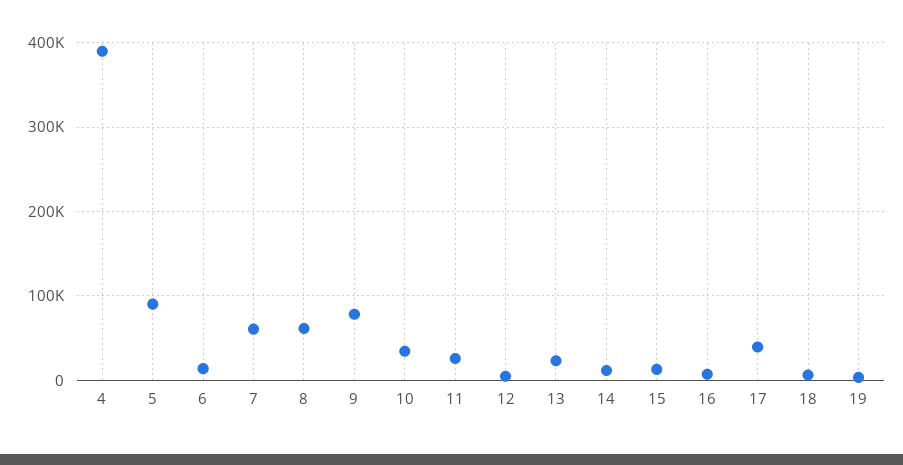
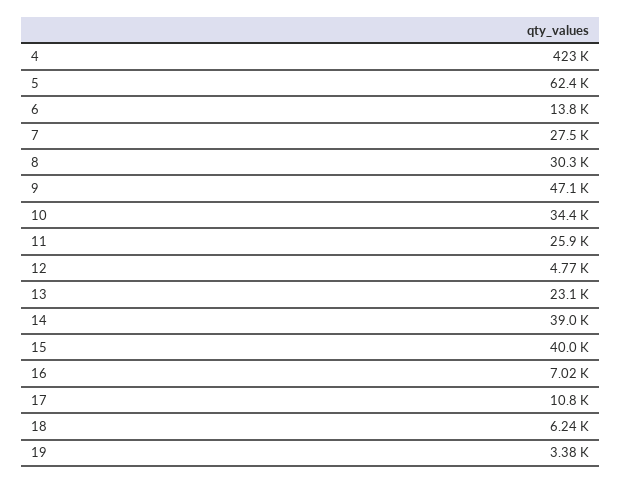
4: 390000 -> 423000
5: 90000 -> 62400
7: 60000 -> 27500
8: 60000 -> 30300
9: 80000 -> 47100
14: 10000 -> 39000
15: 10000 -> 40000
17: 40000 -> 10800

